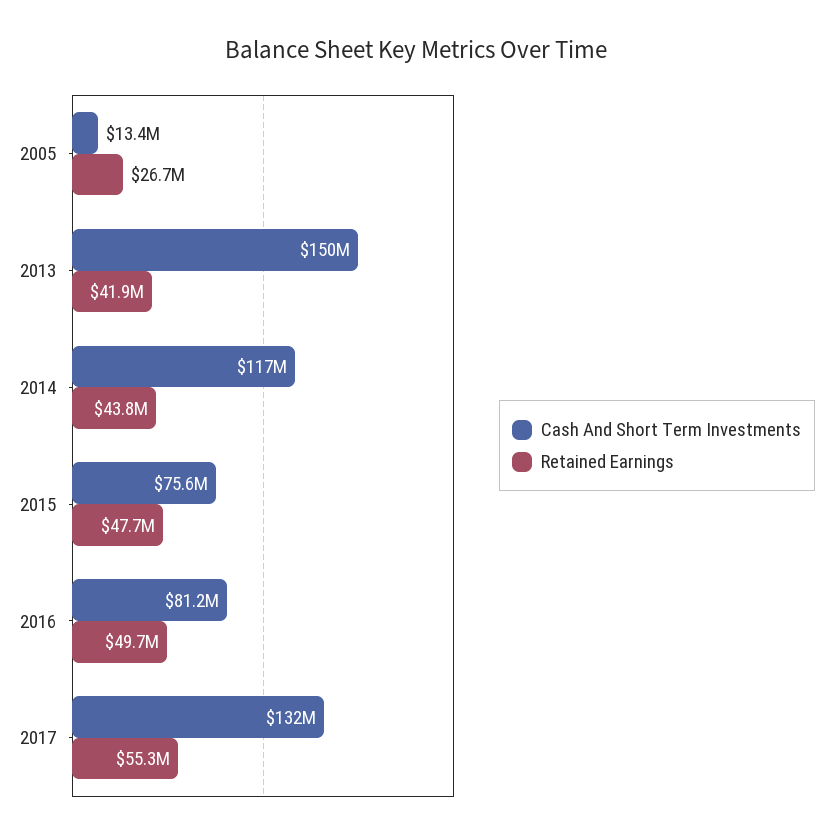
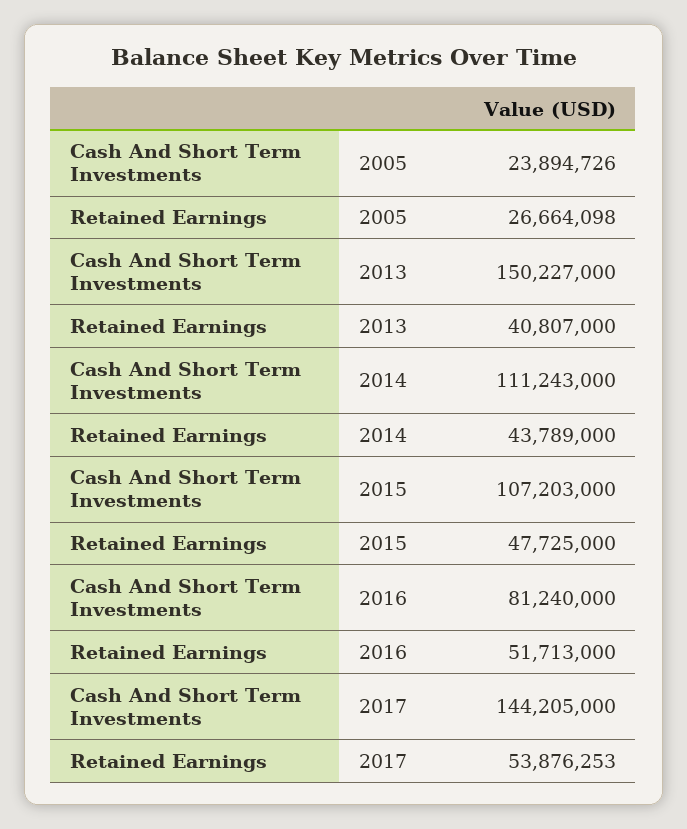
Cash And Short Term Investments, 2005: 13400000 -> 23894726
Retained Earnings, 2013: 41900000 -> 40807000
Cash And Short Term Investments, 2014: 117000000 -> 111243000
Cash And Short Term Investments, 2015: 75600000 -> 107203000
Retained Earnings, 2016: 49700000 -> 51713000
Cash And Short Term Investments, 2017: 132000000 -> 144205000
Retained Earnings, 2017: 55300000 -> 53876253

